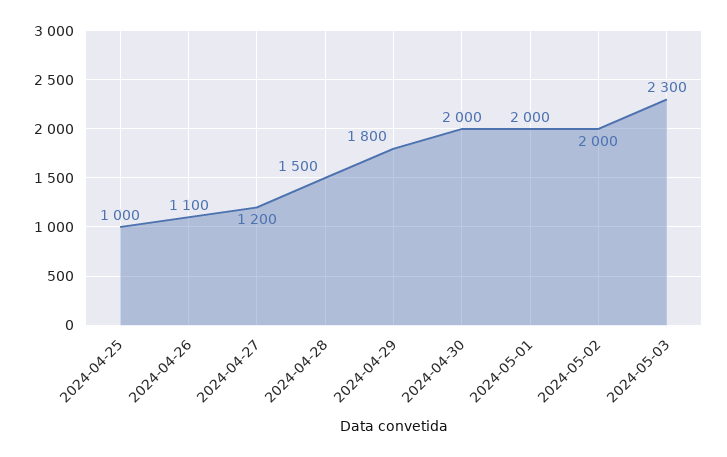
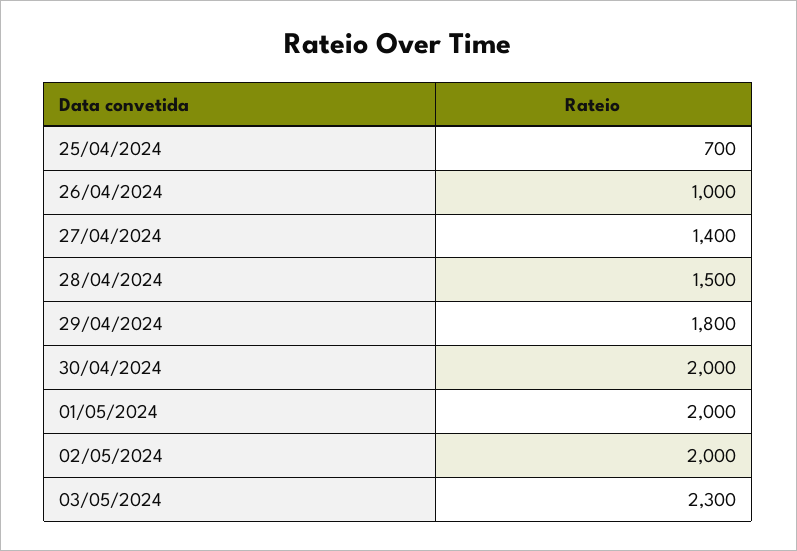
2024-04-25: 1000 -> 700
2024-04-26: 1100 -> 1000
2024-04-27: 1200 -> 1400

